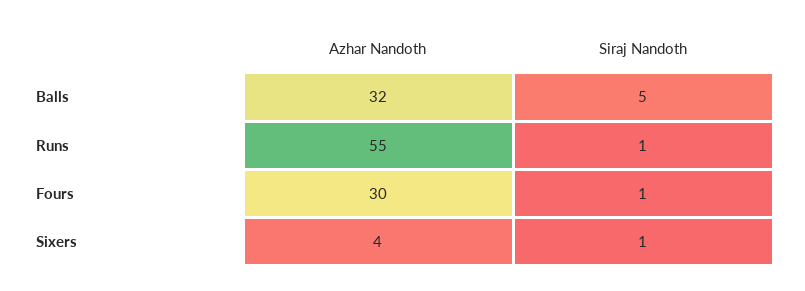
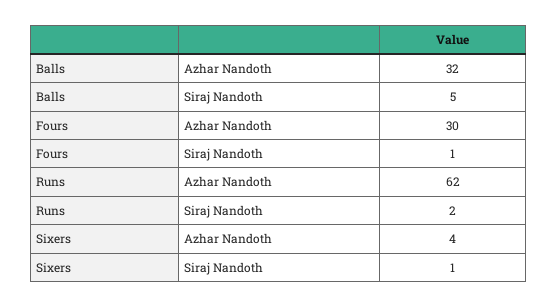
Azhar Nandoth, Runs: 55 -> 62
Siraj Nandoth, Runs: 1 -> 2

